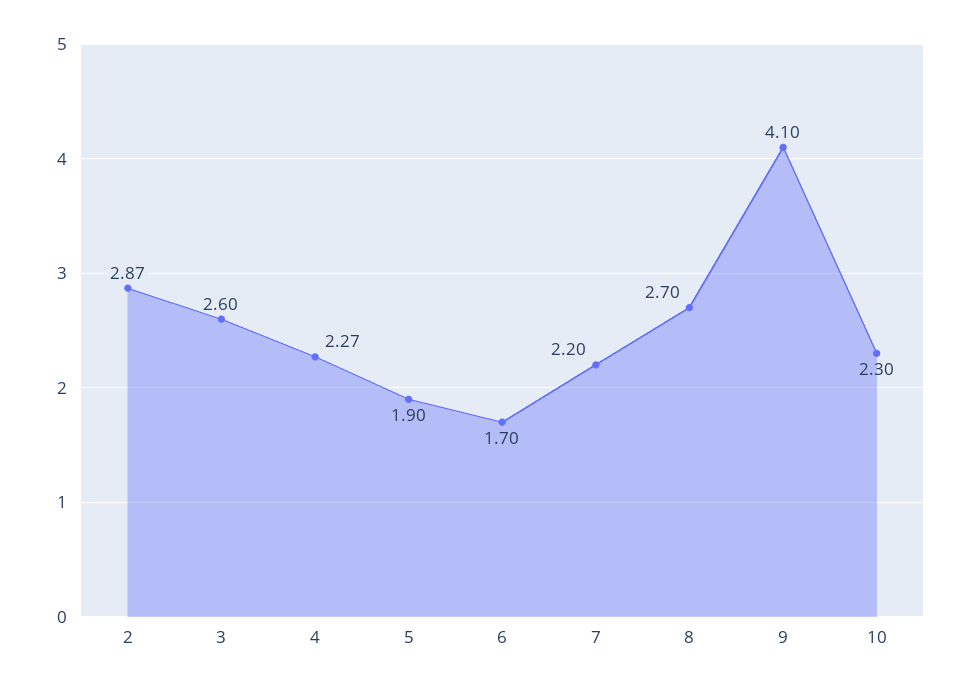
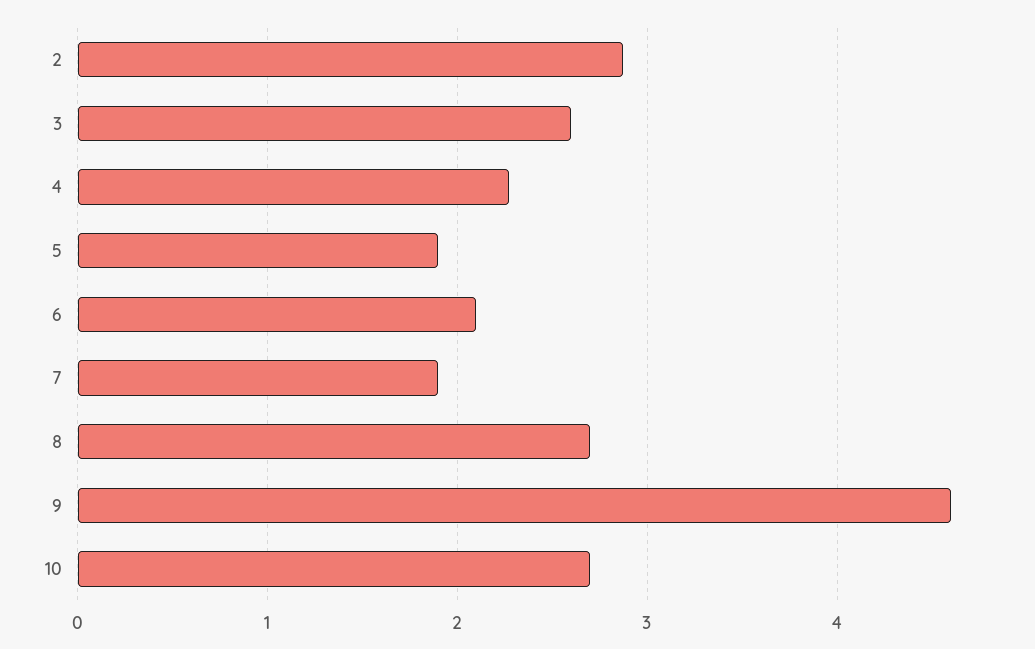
6: 1.7 -> 2.1
7: 2.2 -> 1.9
9: 4.1 -> 4.6
10: 2.3 -> 2.7

